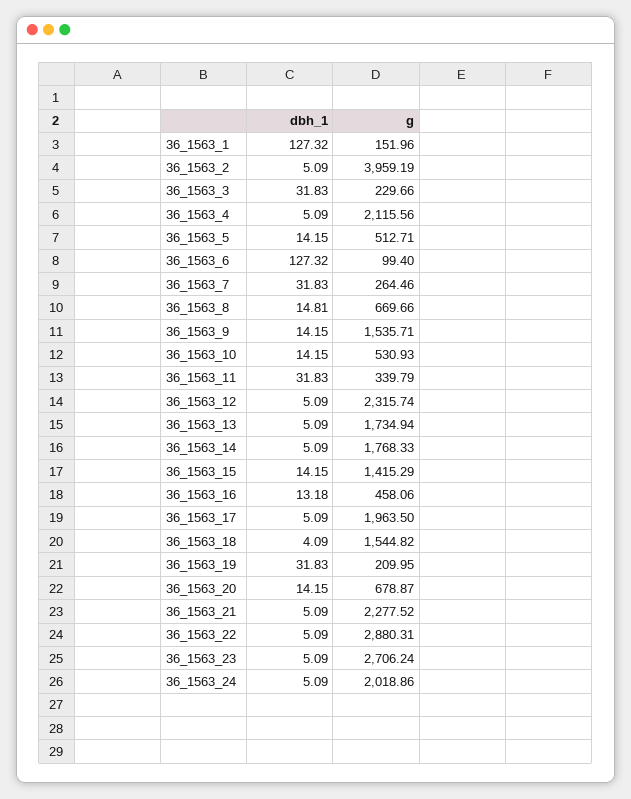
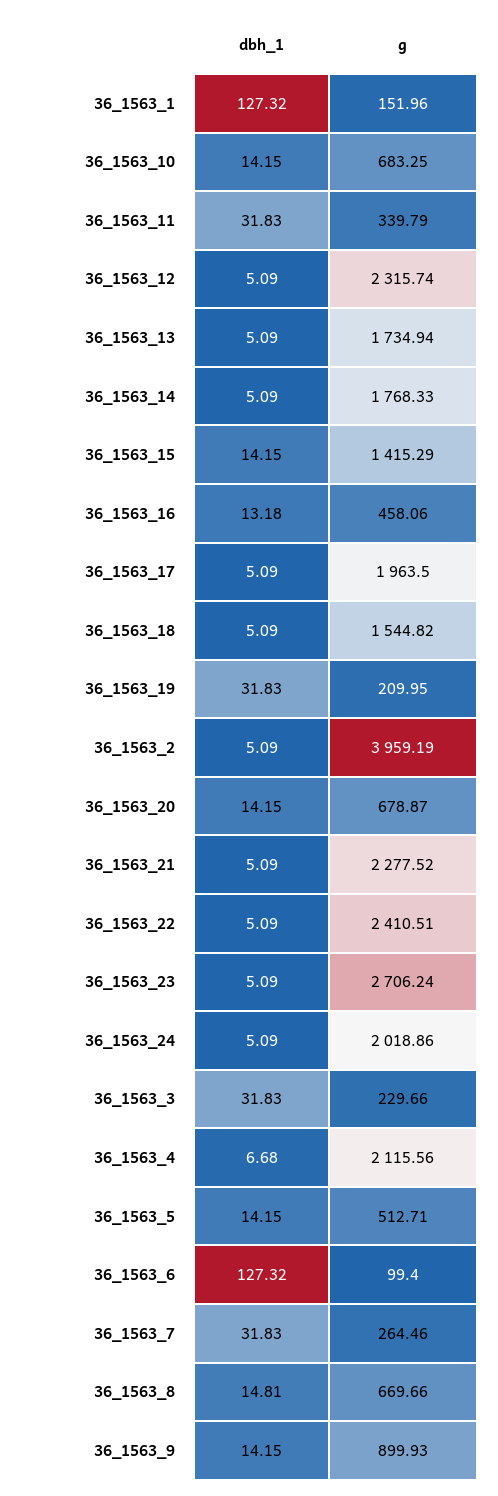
dbh_1, 36_1563_4: 5.09 -> 6.68
g, 36_1563_9: 1535.71 -> 899.93
g, 36_1563_10: 530.93 -> 683.25
dbh_1, 36_1563_18: 4.09 -> 5.09
g, 36_1563_22: 2880.31 -> 2410.51

